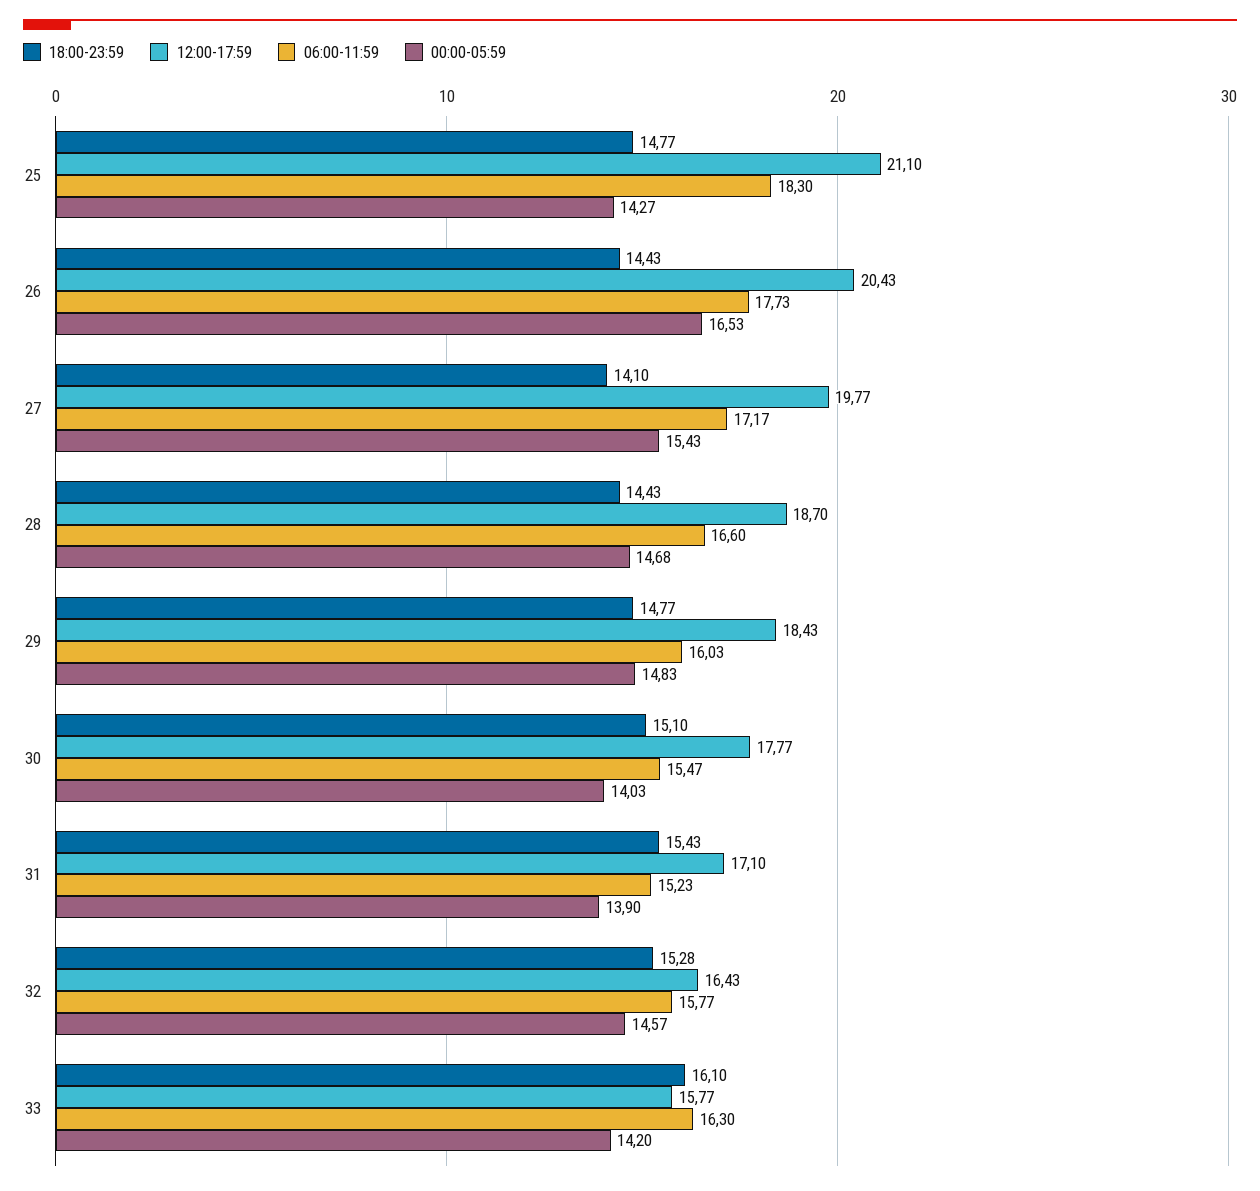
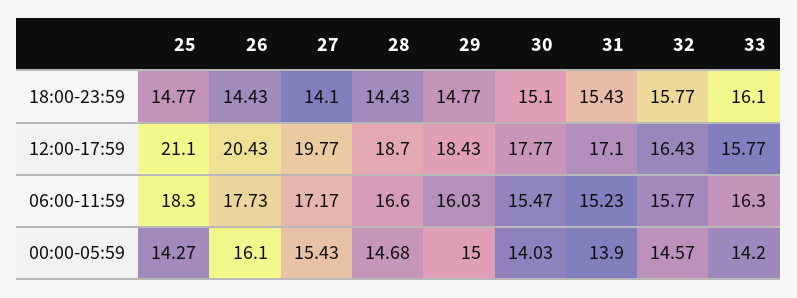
00:00-05:59, 26: 16.53 -> 16.1
00:00-05:59, 29: 14.83 -> 15
18:00-23:59, 32: 15.28 -> 15.77

